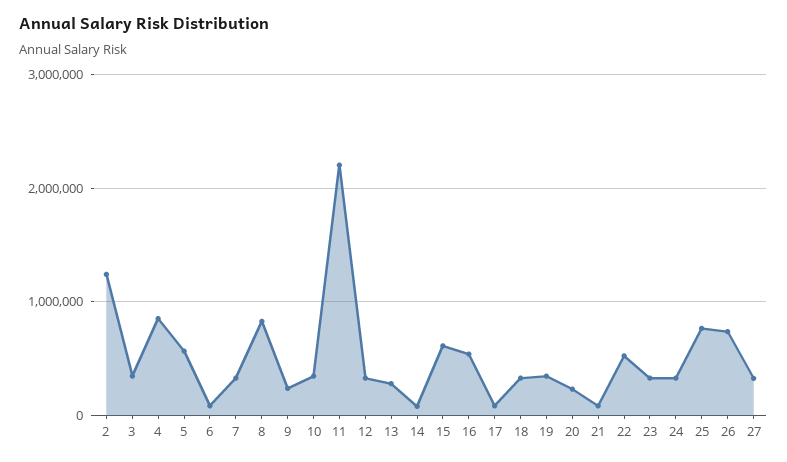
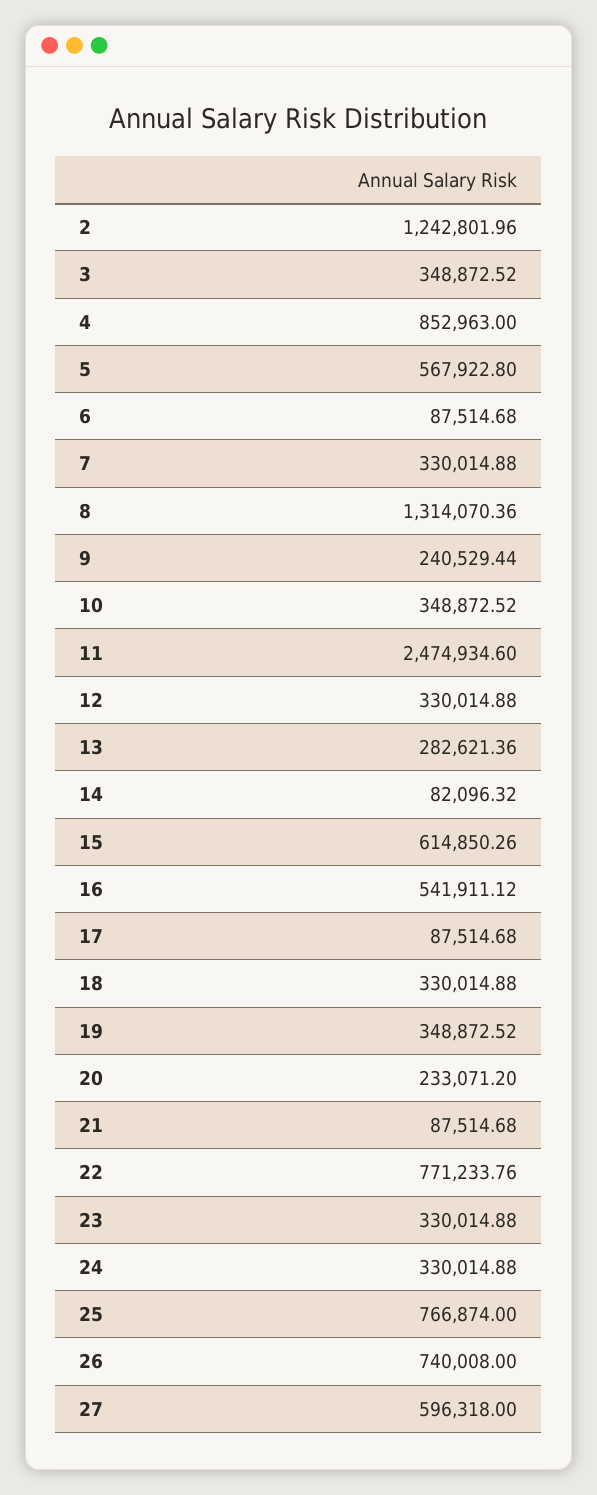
8: 800000 -> 1314070.36
11: 2200000 -> 2474934.6
22: 500000 -> 771233.76
27: 300000 -> 596318

